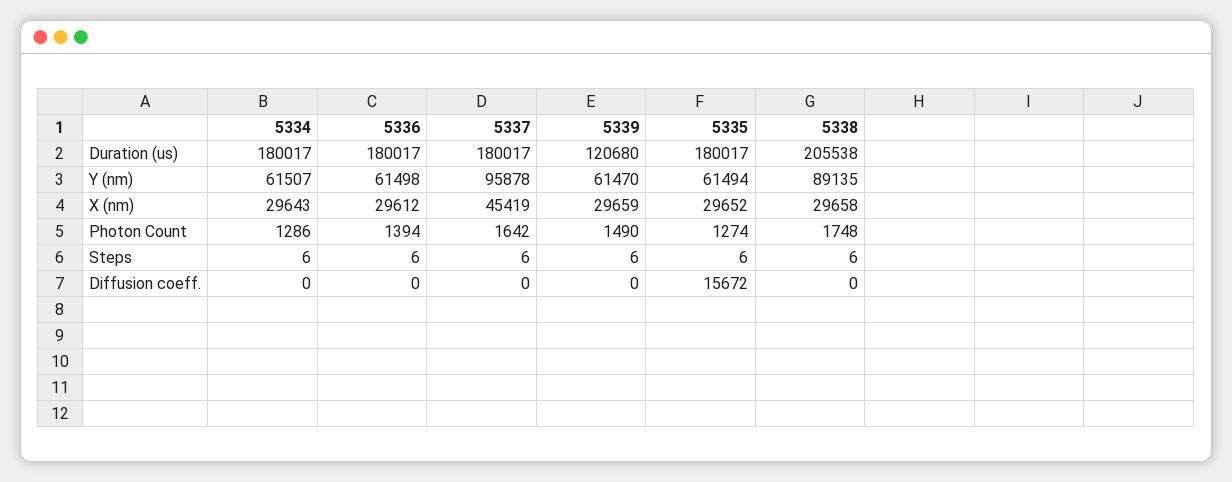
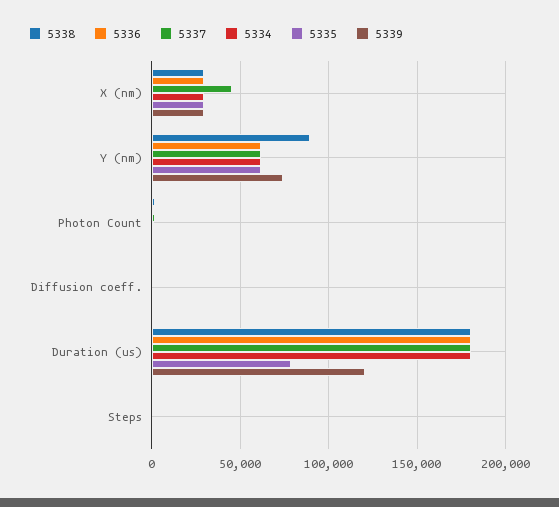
5335, Duration (us): 180017 -> 80000
5338, Duration (us): 205538 -> 180000
5337, Y (nm): 95878 -> 60000
5339, Y (nm): 61470 -> 75000
5335, Diffusion coeff.: 15672 -> 0

